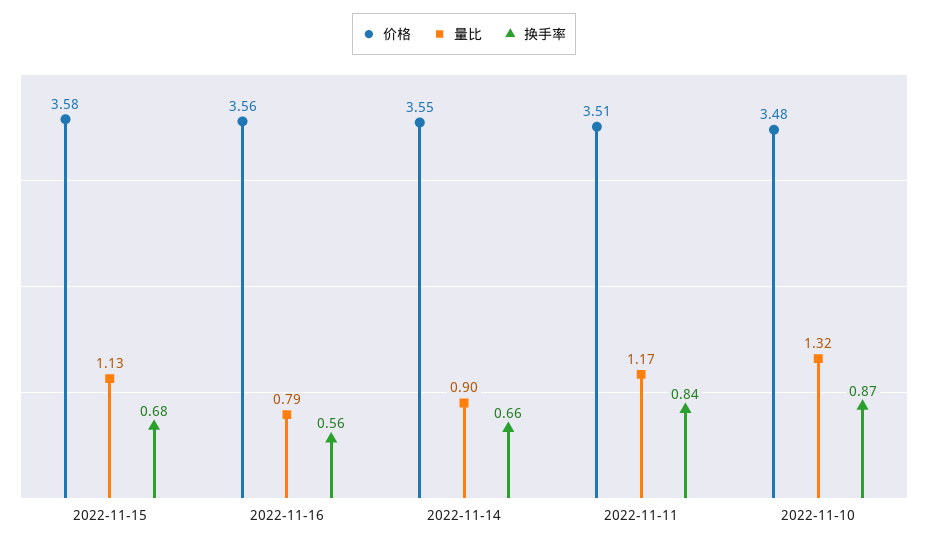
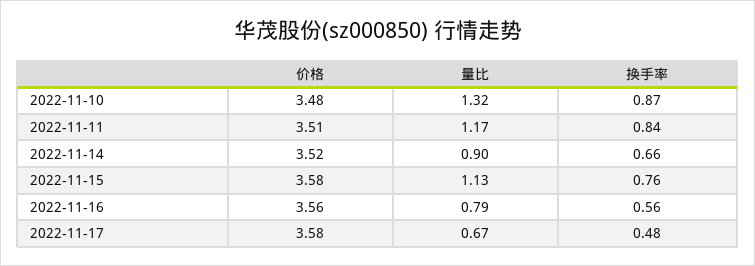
换手率, 2022-11-15: 0.68 -> 0.76
价格, 2022-11-14: 3.55 -> 3.52
价格, 2022-11-17: none -> 3.58
量比, 2022-11-17: none -> 0.67
换手率, 2022-11-17: none -> 0.48

